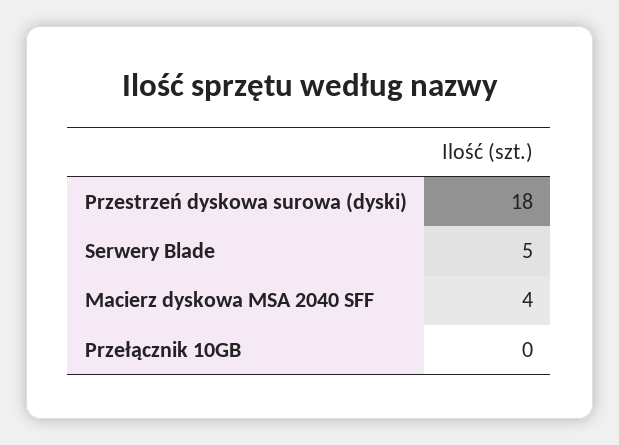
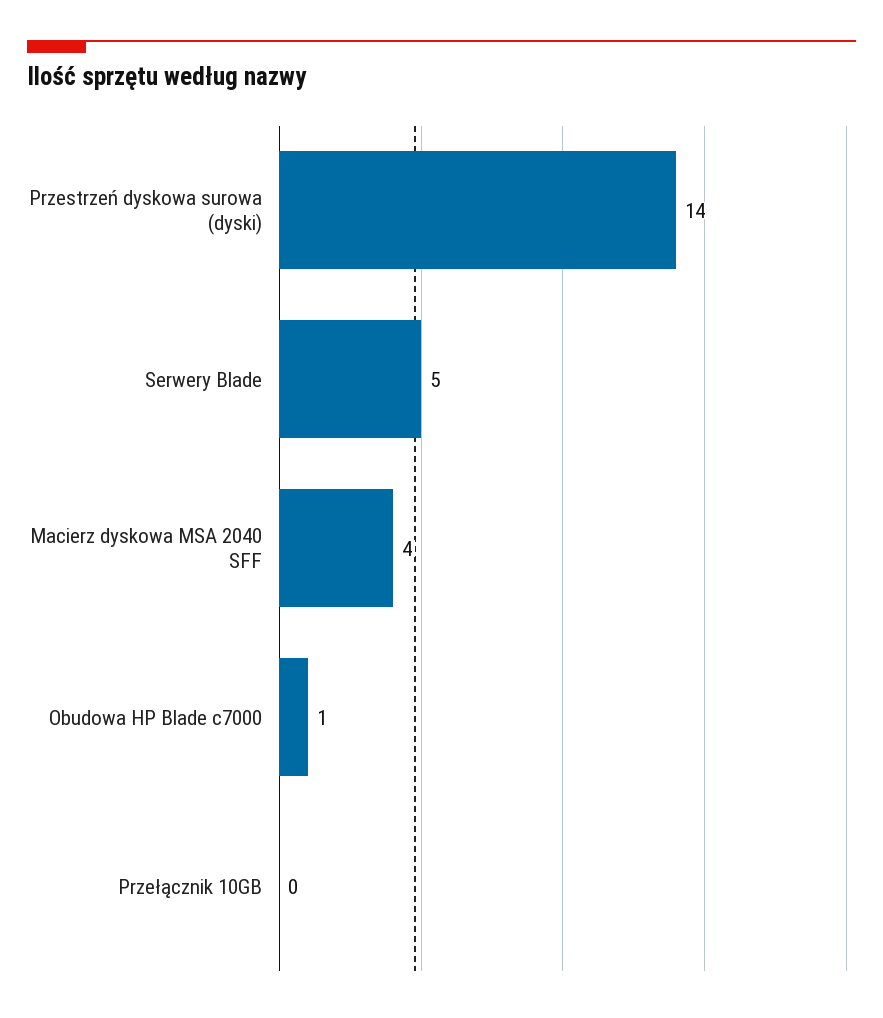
Przestrzeń dyskowa surowa (dyski): 18 -> 14
Obudowa HP Blade c7000: none -> 1

